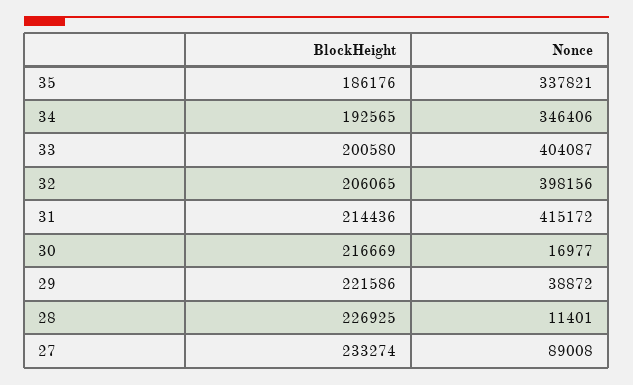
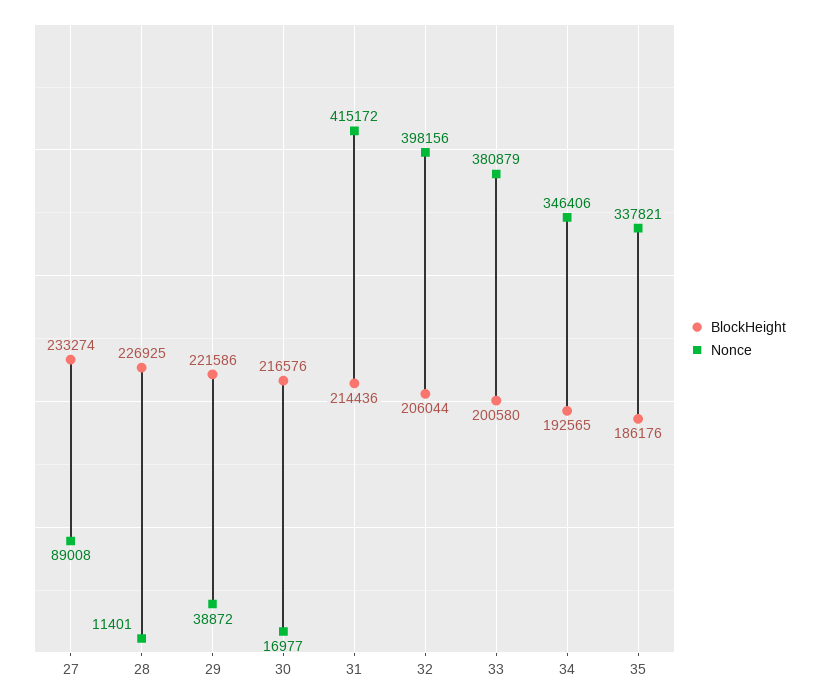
Nonce, 33: 404087 -> 380879
BlockHeight, 32: 206065 -> 206044
BlockHeight, 30: 216669 -> 216576

